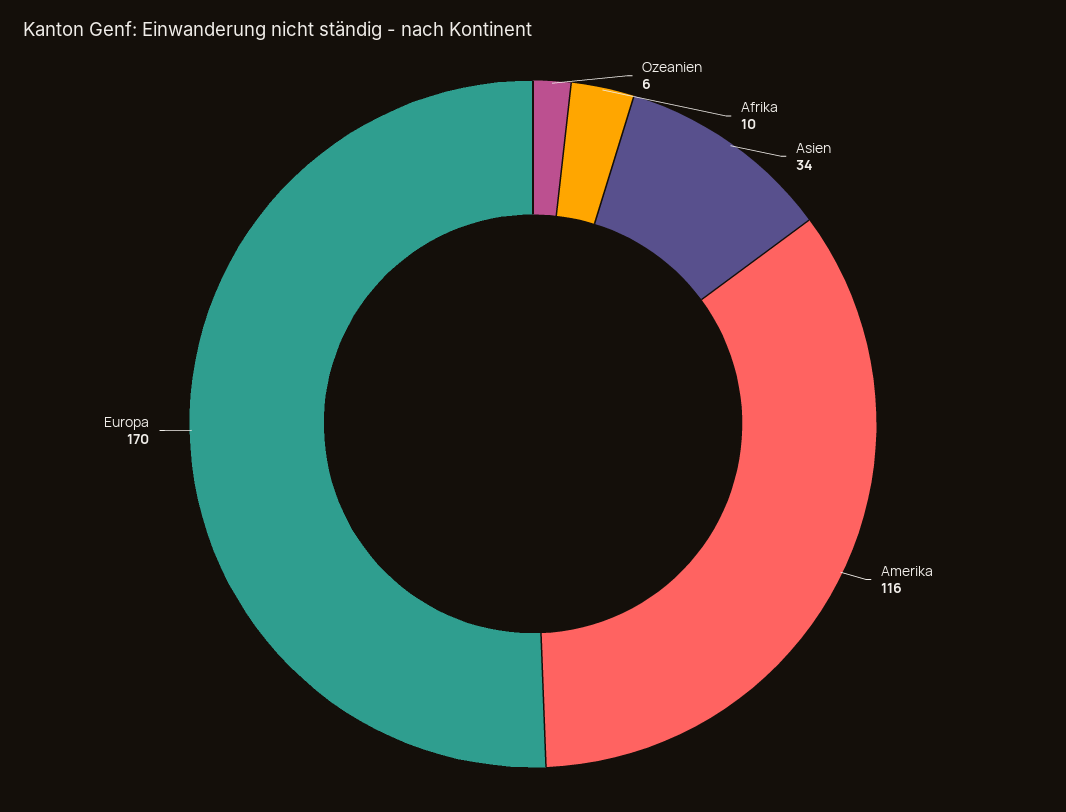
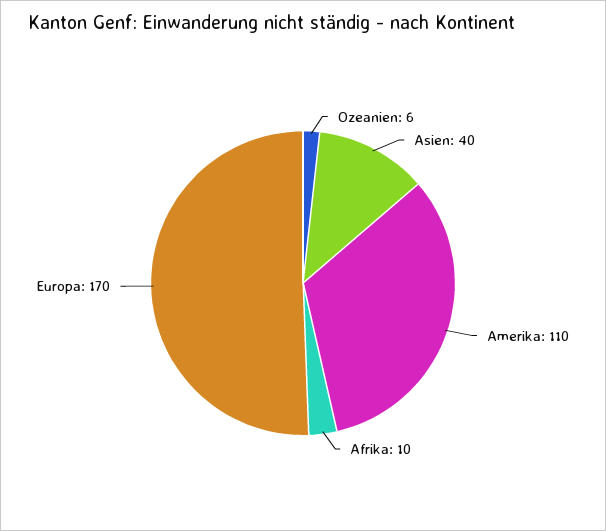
Asien: 34 -> 40
Amerika: 116 -> 110

